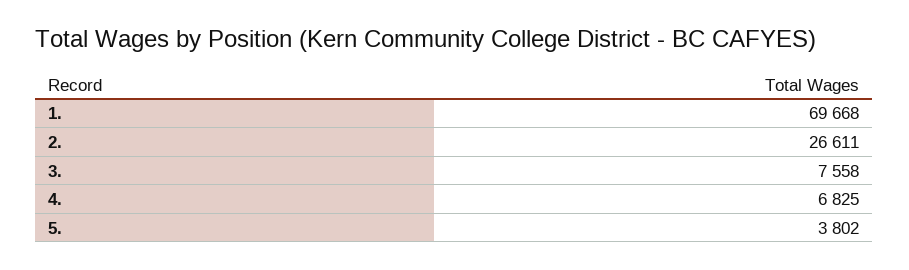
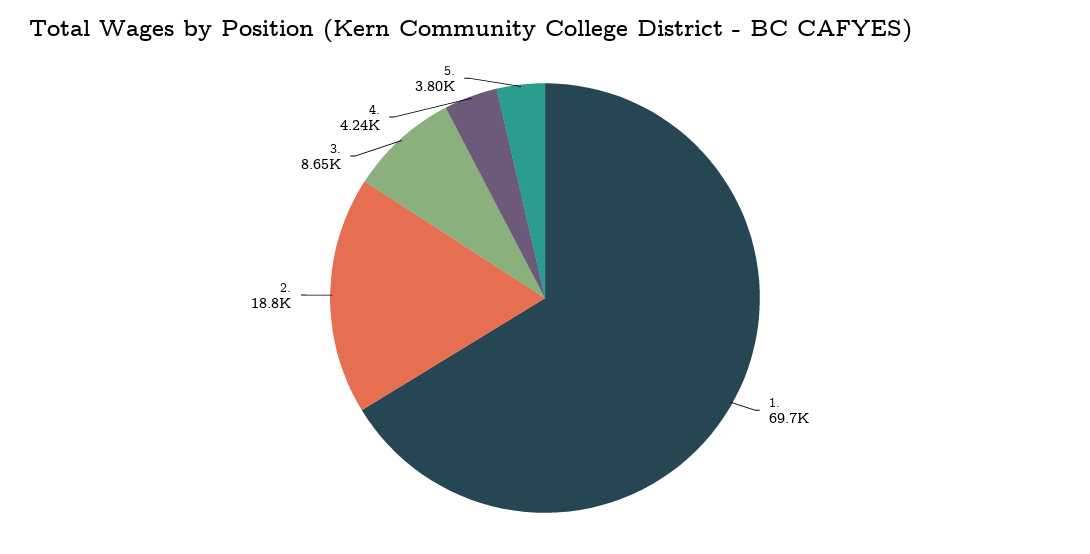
2.: 26611 -> 18800
3.: 7558 -> 8650
4.: 6825 -> 4240

